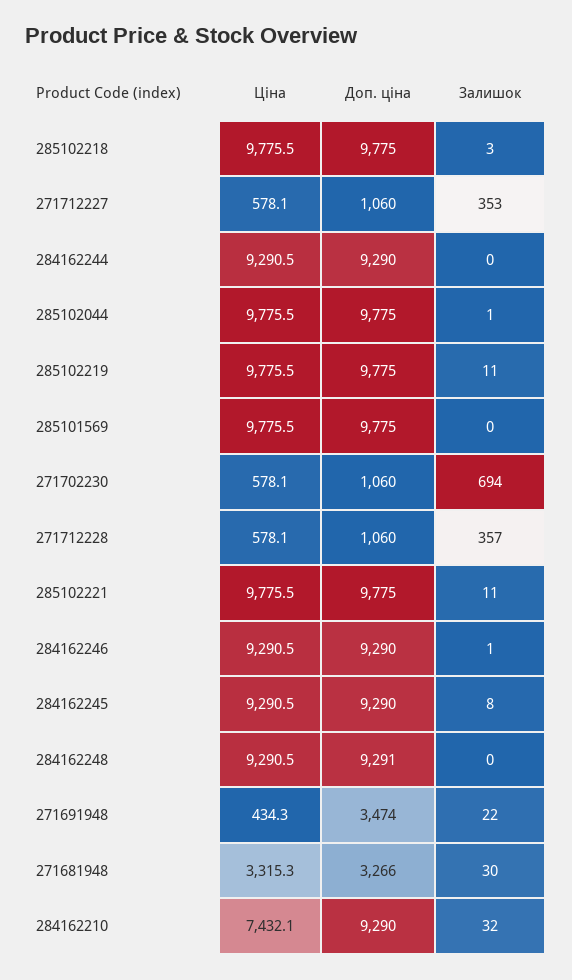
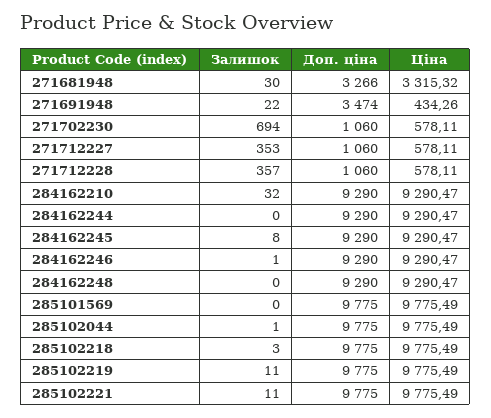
Доп. ціна, 284162248: 9291 -> 9290
Ціна, 284162210: 7432.1 -> 9290.47

